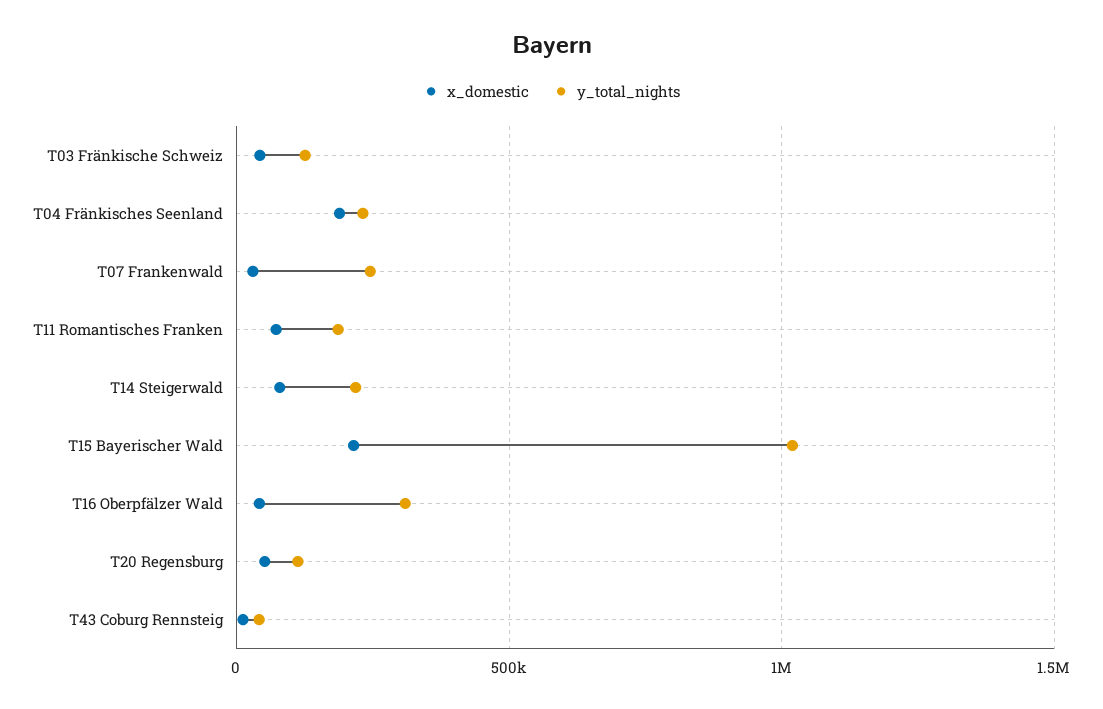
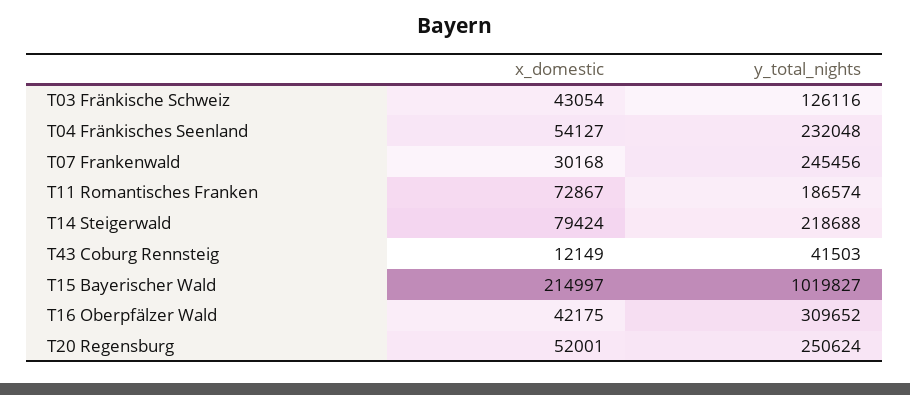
x_domestic, T04 Fränkisches Seenland: 200000 -> 54127
y_total_nights, T20 Regensburg: 100000 -> 250624

